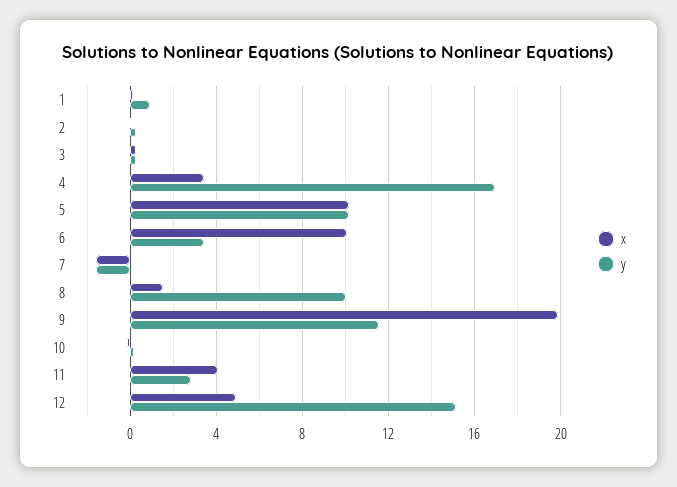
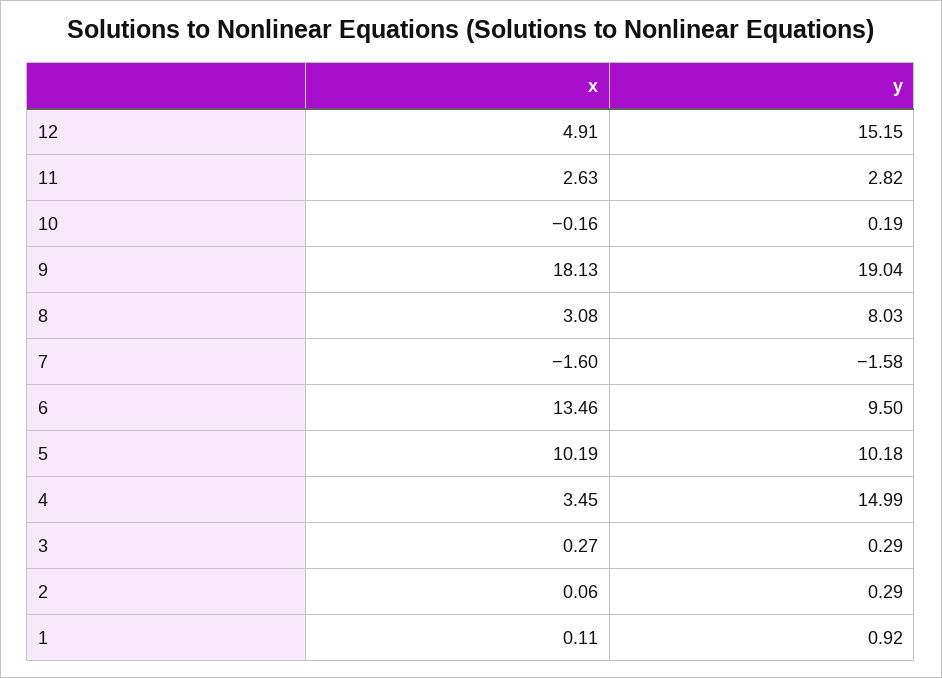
y, 4: 17 -> 14.99
x, 6: 10 -> 13.46
y, 6: 3.5 -> 9.5
x, 8: 1.5 -> 3.08
y, 8: 10 -> 8.03
x, 9: 20 -> 18.13
y, 9: 11.5 -> 19.04
x, 11: 4 -> 2.63

